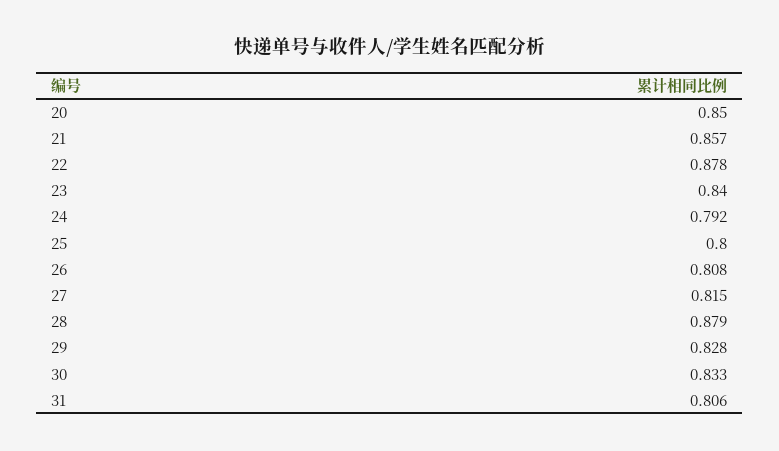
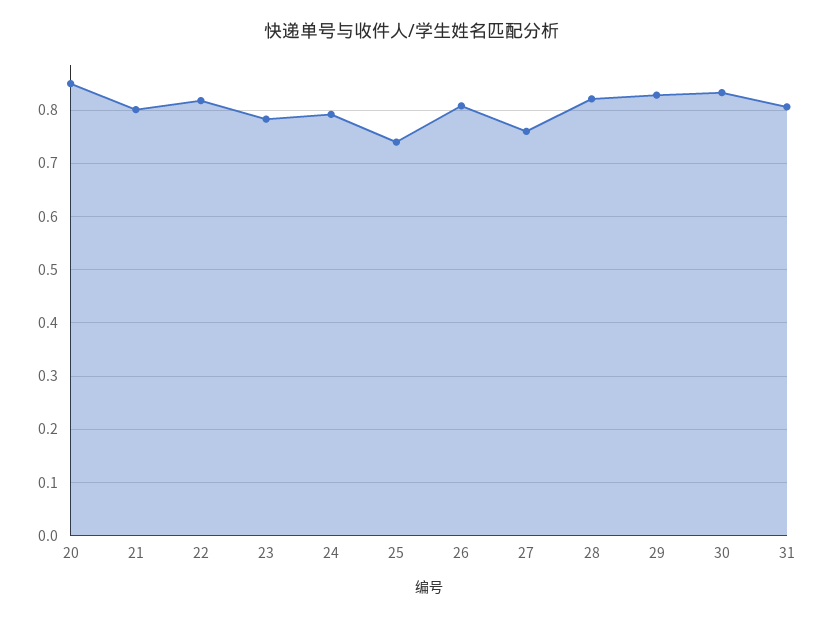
21: 0.857 -> 0.8
22: 0.878 -> 0.82
23: 0.84 -> 0.78
25: 0.8 -> 0.74
27: 0.815 -> 0.76
28: 0.879 -> 0.82

